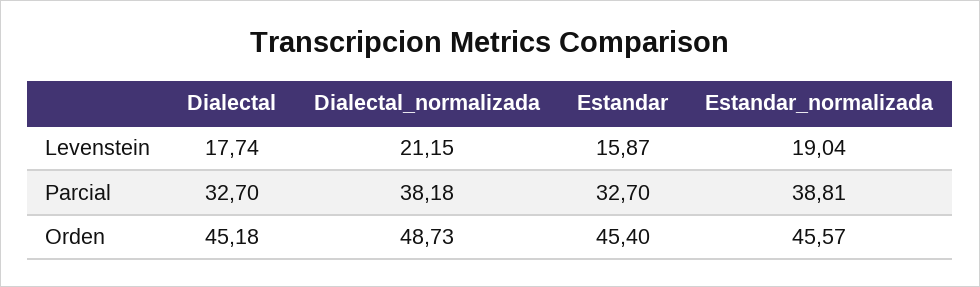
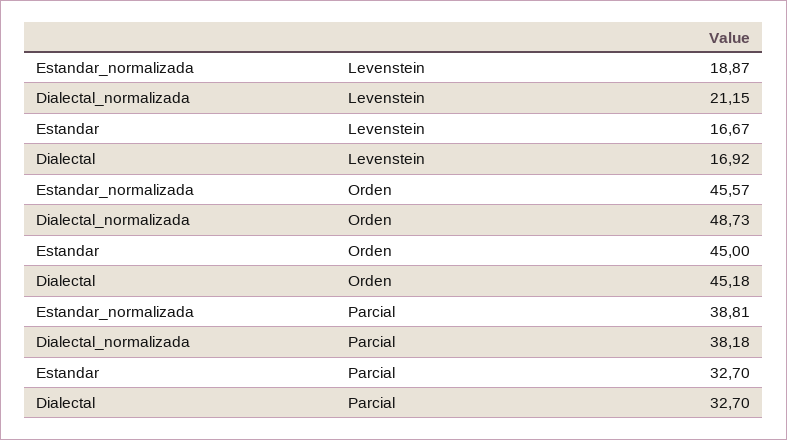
Dialectal, Levenstein: 17.74 -> 16.92
Estandar, Levenstein: 15.87 -> 16.67
Estandar_normalizada, Levenstein: 19.04 -> 18.87
Estandar, Orden: 45.4 -> 45

